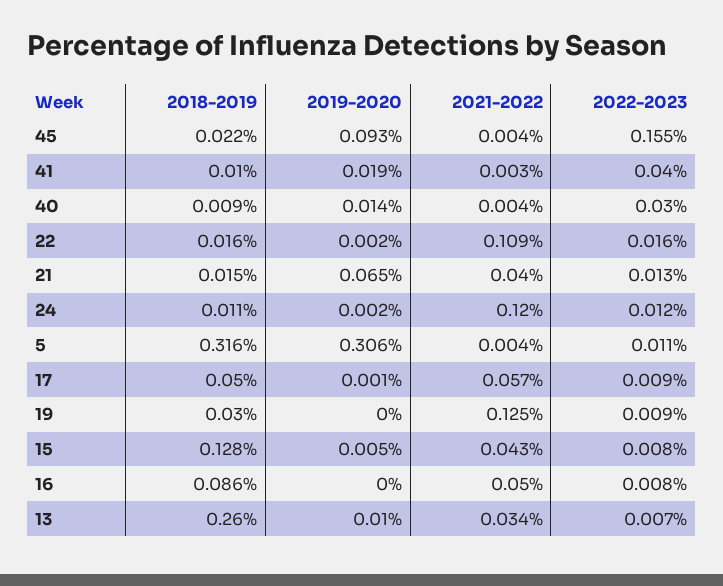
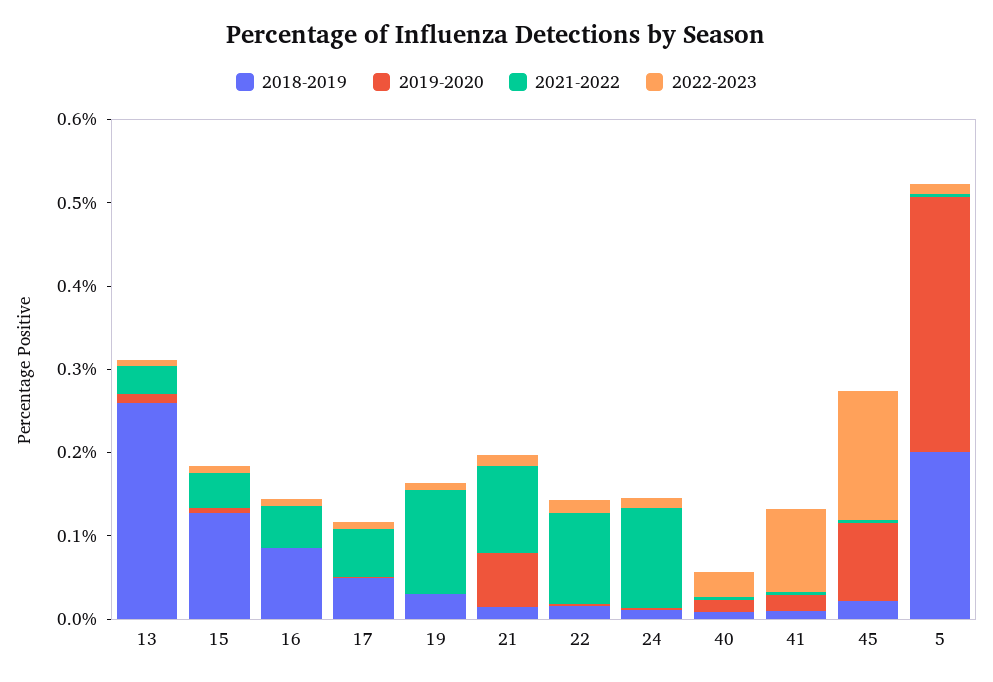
2022-2023, 41: 0.04 -> 0.1
2021-2022, 21: 0.04 -> 0.1
2018-2019, 5: 0.316 -> 0.2

